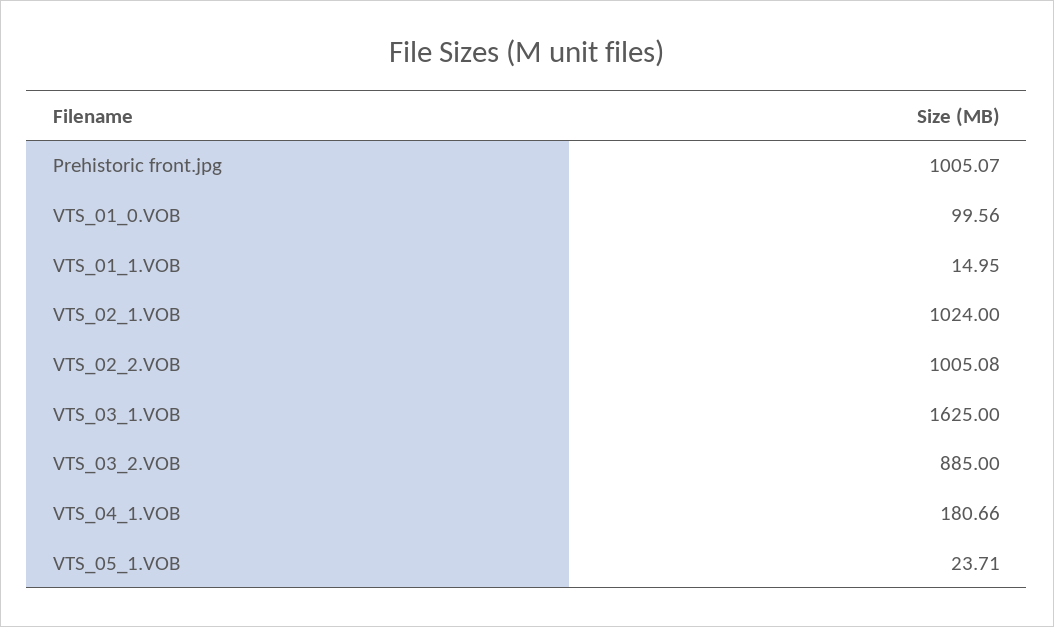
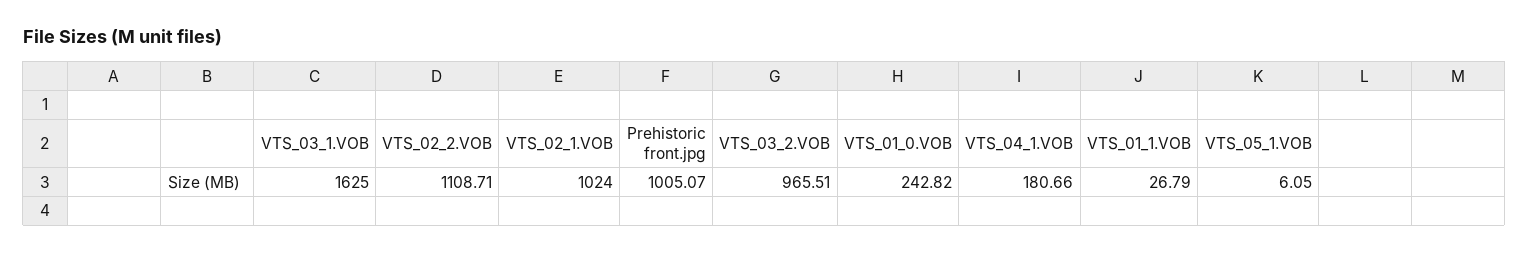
VTS_01_0.VOB: 99.56 -> 242.82
VTS_01_1.VOB: 14.95 -> 26.79
VTS_02_2.VOB: 1005.08 -> 1108.71
VTS_03_2.VOB: 885 -> 965.51
VTS_05_1.VOB: 23.71 -> 6.05

